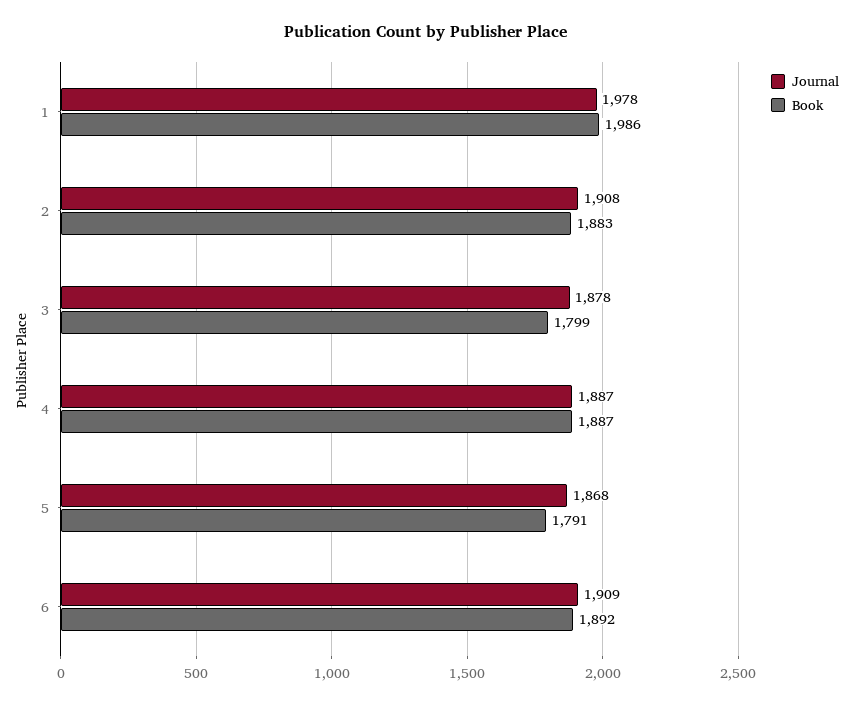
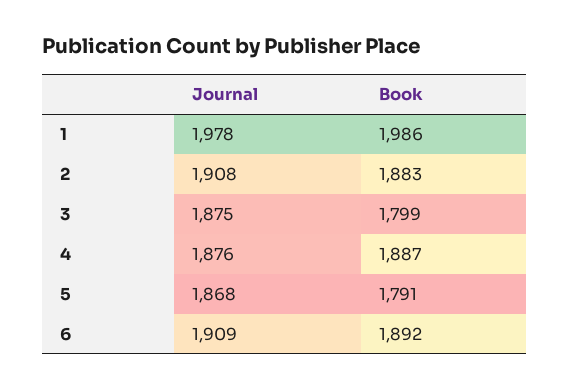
Journal, 3: 1878 -> 1875
Journal, 4: 1887 -> 1876

